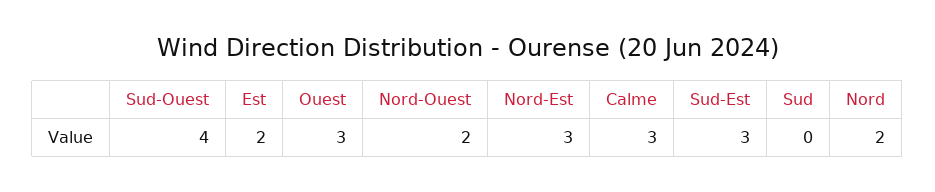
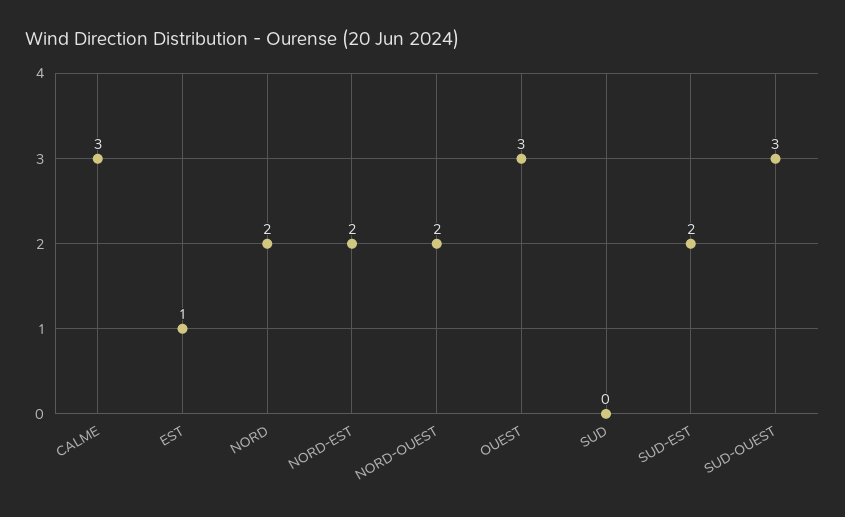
Sud-Ouest: 4 -> 3
Est: 2 -> 1
Nord-Est: 3 -> 2
Sud-Est: 3 -> 2

